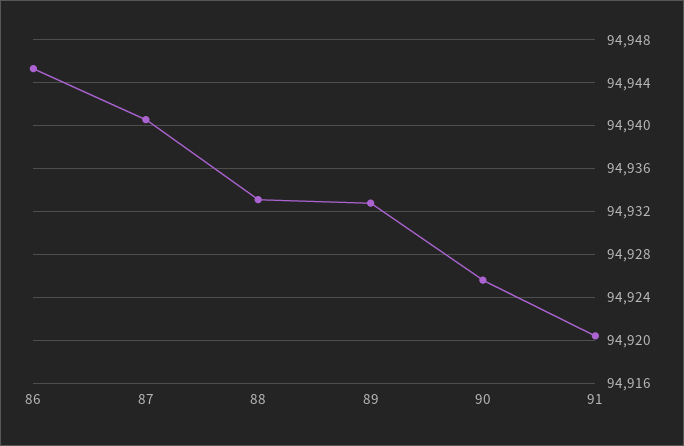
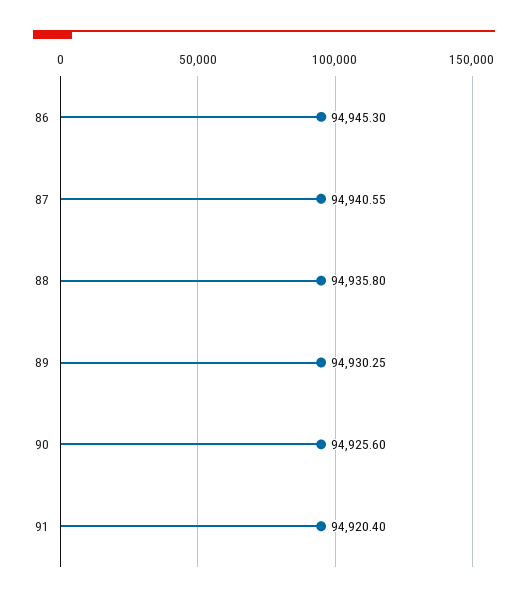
88: 94933 -> 94935.8
89: 94933 -> 94930.25

